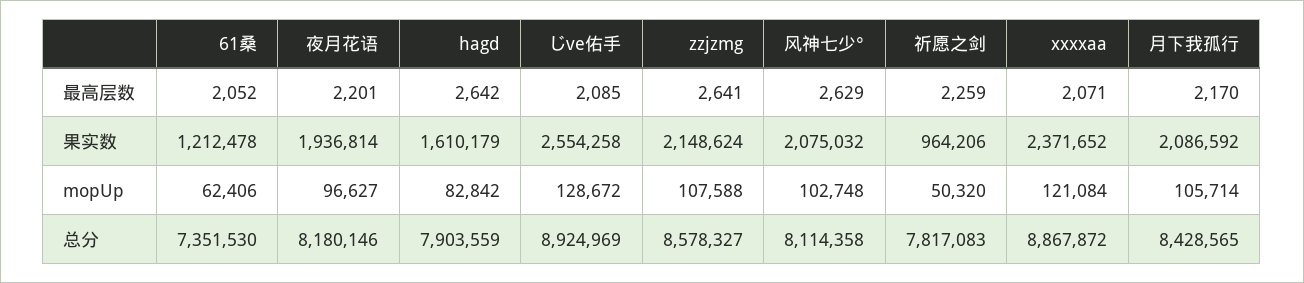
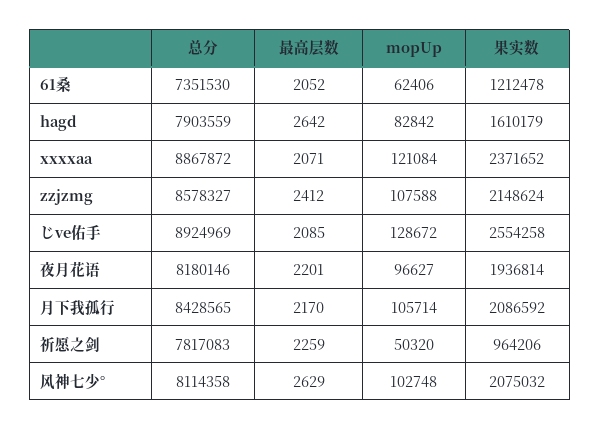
zzjzmg, 最高层数: 2641 -> 2412

